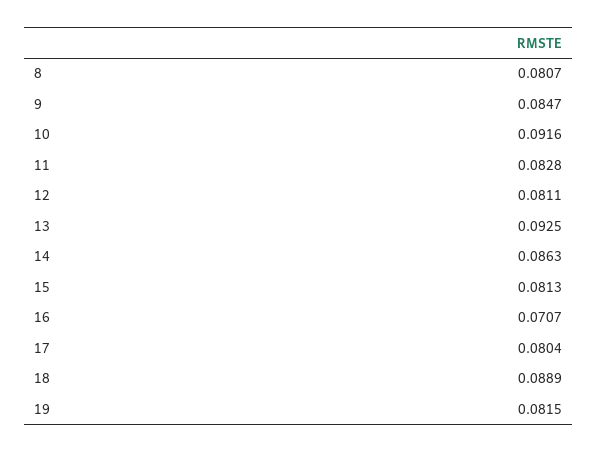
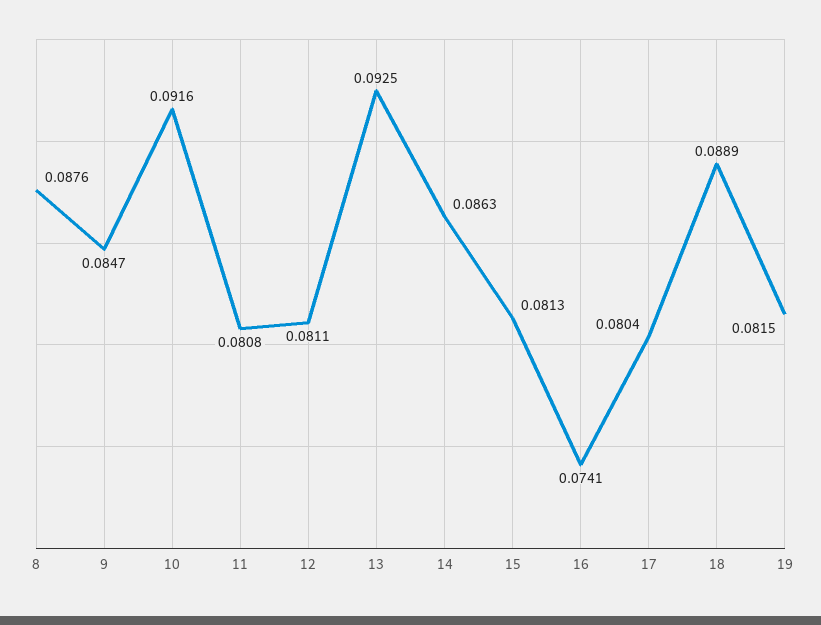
8: 0.0807 -> 0.0876
11: 0.0828 -> 0.0808
16: 0.0707 -> 0.0741

